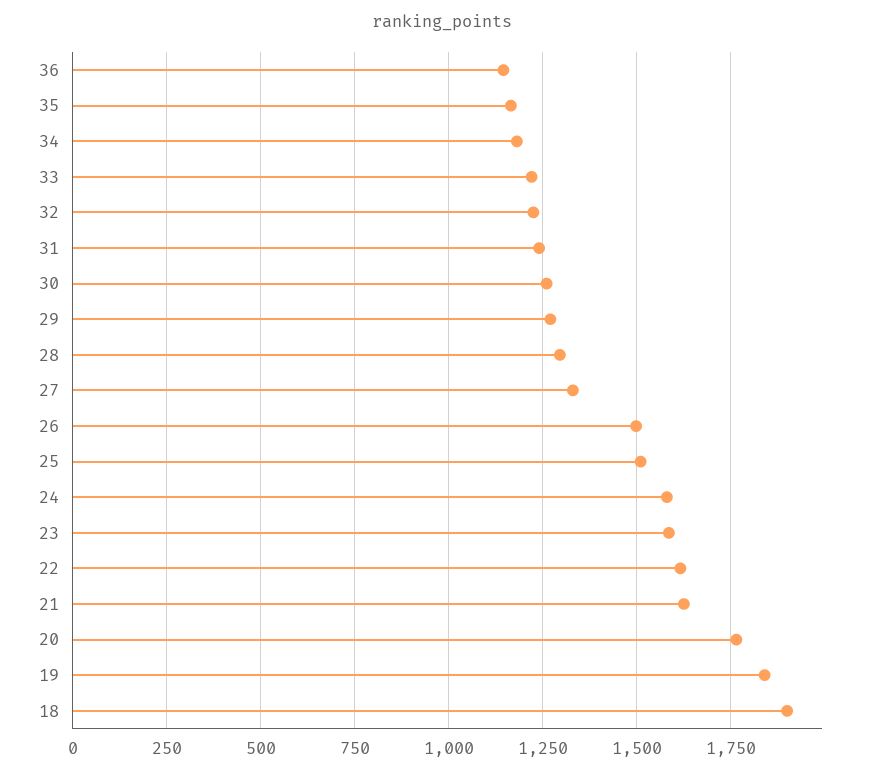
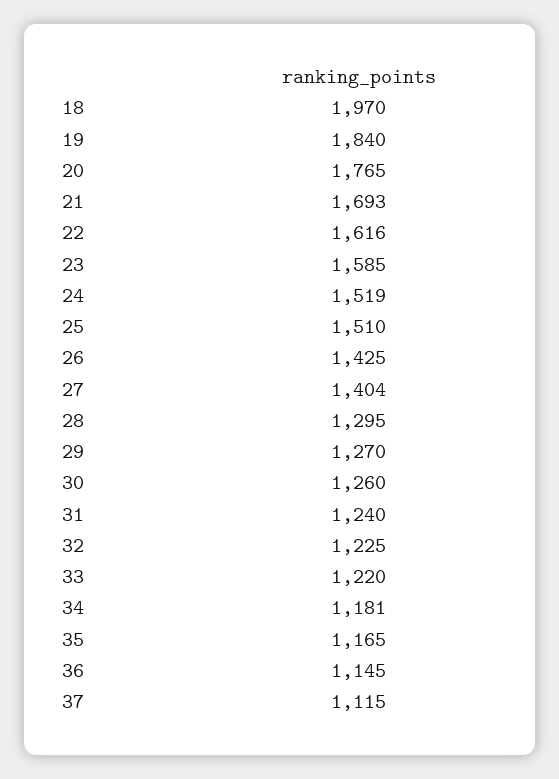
27: 1325 -> 1404
26: 1500 -> 1425
24: 1575 -> 1519
21: 1625 -> 1693
18: 1900 -> 1970
37: none -> 1115

